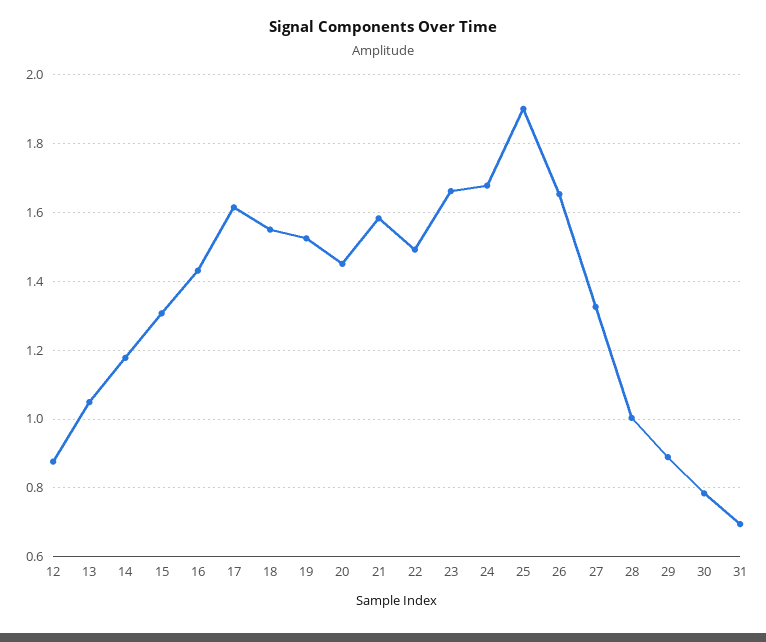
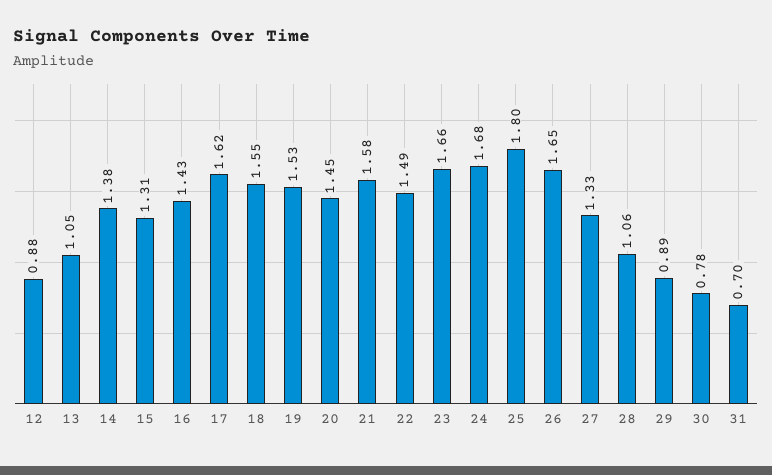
14: 1.18 -> 1.38
25: 1.9 -> 1.8
28: 1 -> 1.06

